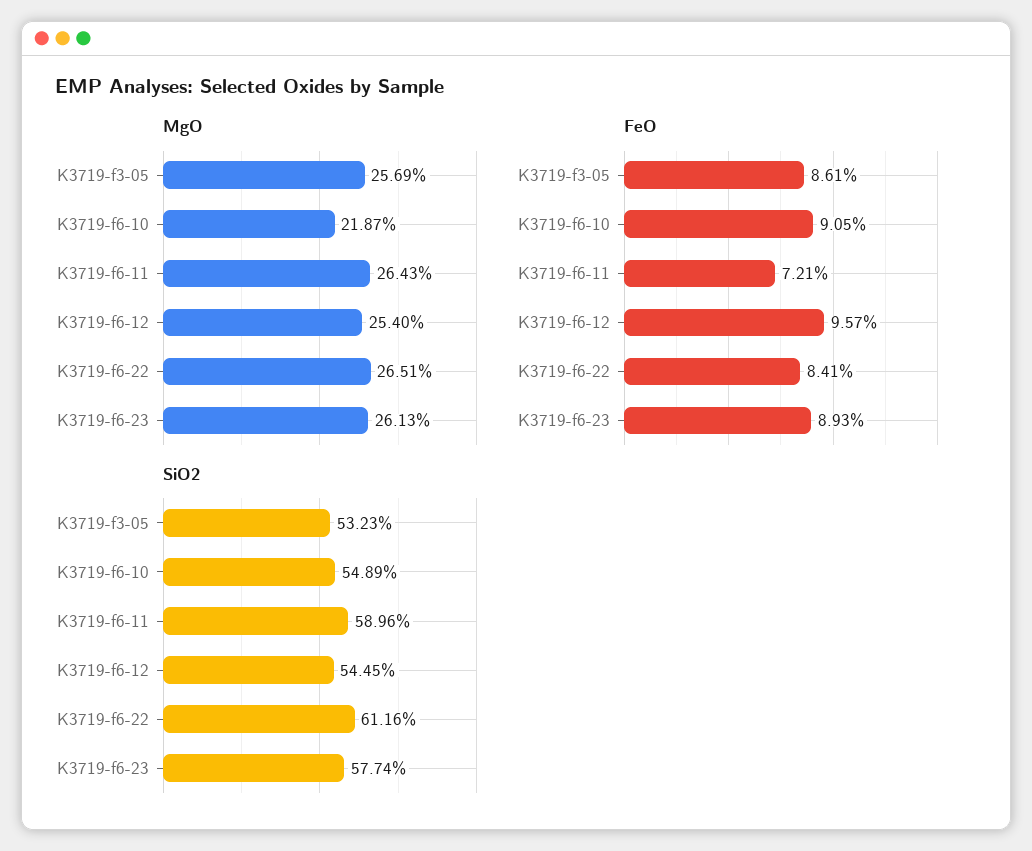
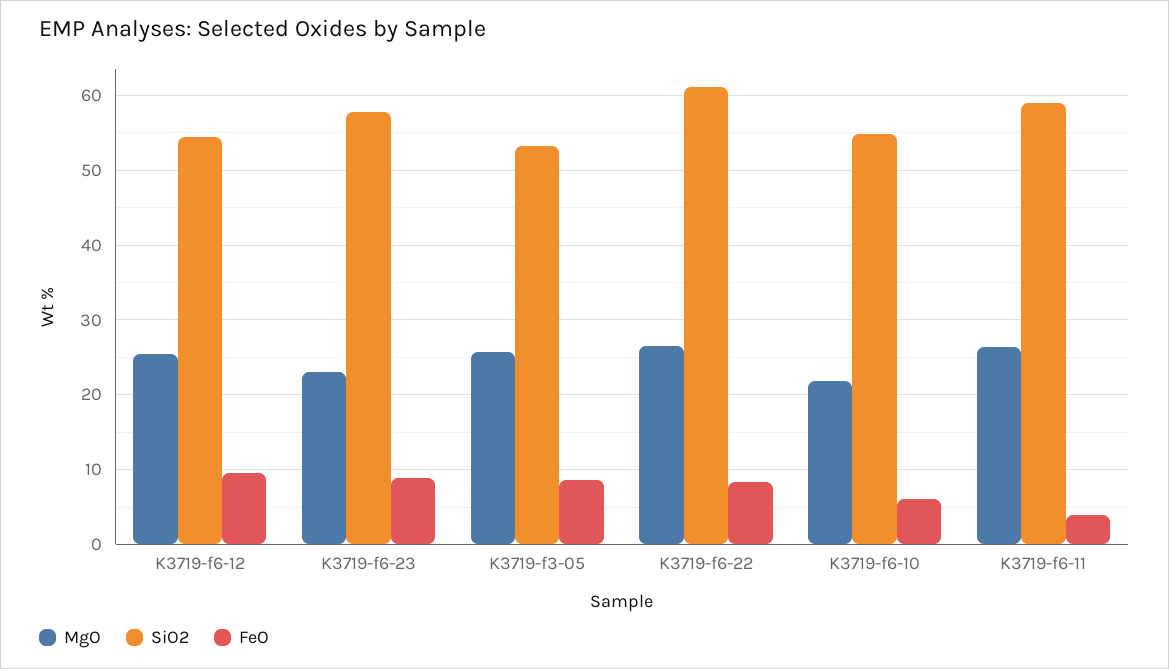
MgO, K3719-f6-23: 26.13 -> 23
FeO, K3719-f6-10: 9.05 -> 6
FeO, K3719-f6-11: 7.21 -> 4

